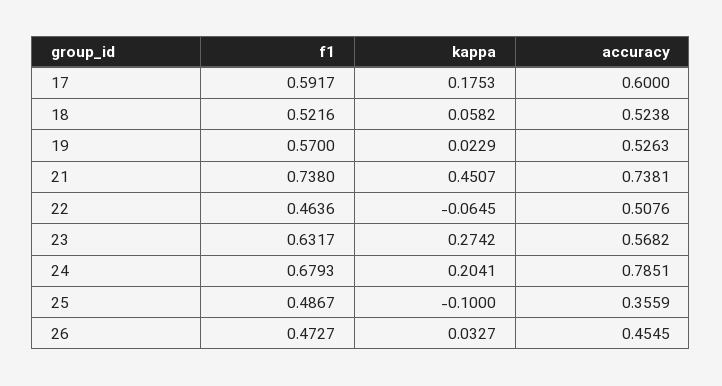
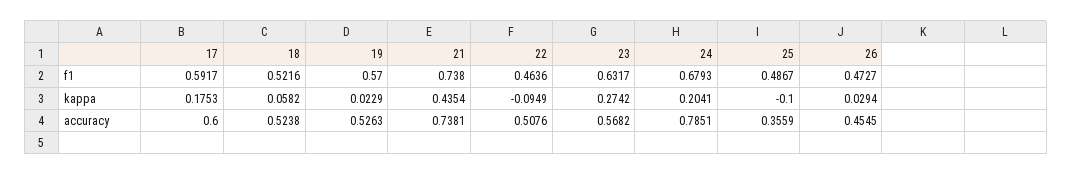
kappa, 21: 0.4507 -> 0.4354
kappa, 22: -0.0645 -> -0.0949
kappa, 26: 0.0327 -> 0.0294

